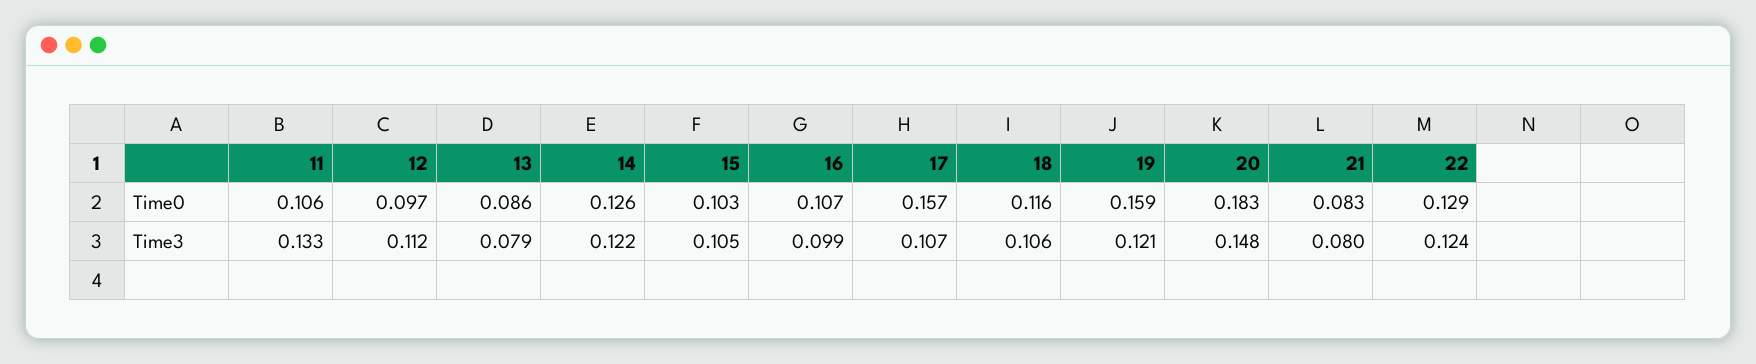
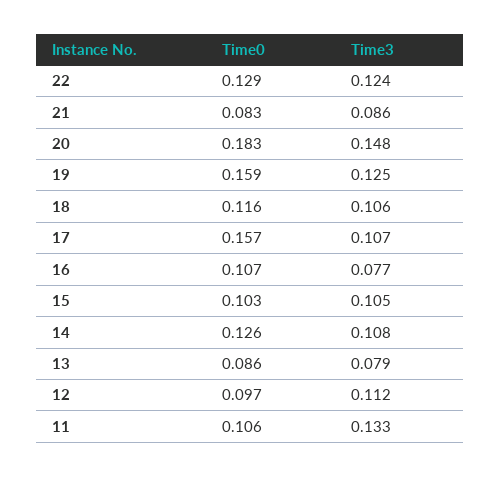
14, Time3: 0.122 -> 0.108
16, Time3: 0.099 -> 0.077
19, Time3: 0.121 -> 0.125
21, Time3: 0.08 -> 0.086

